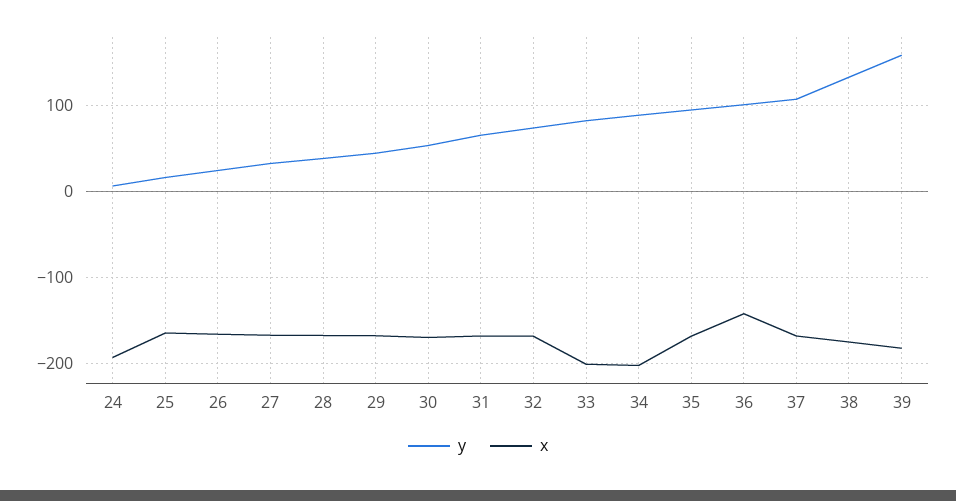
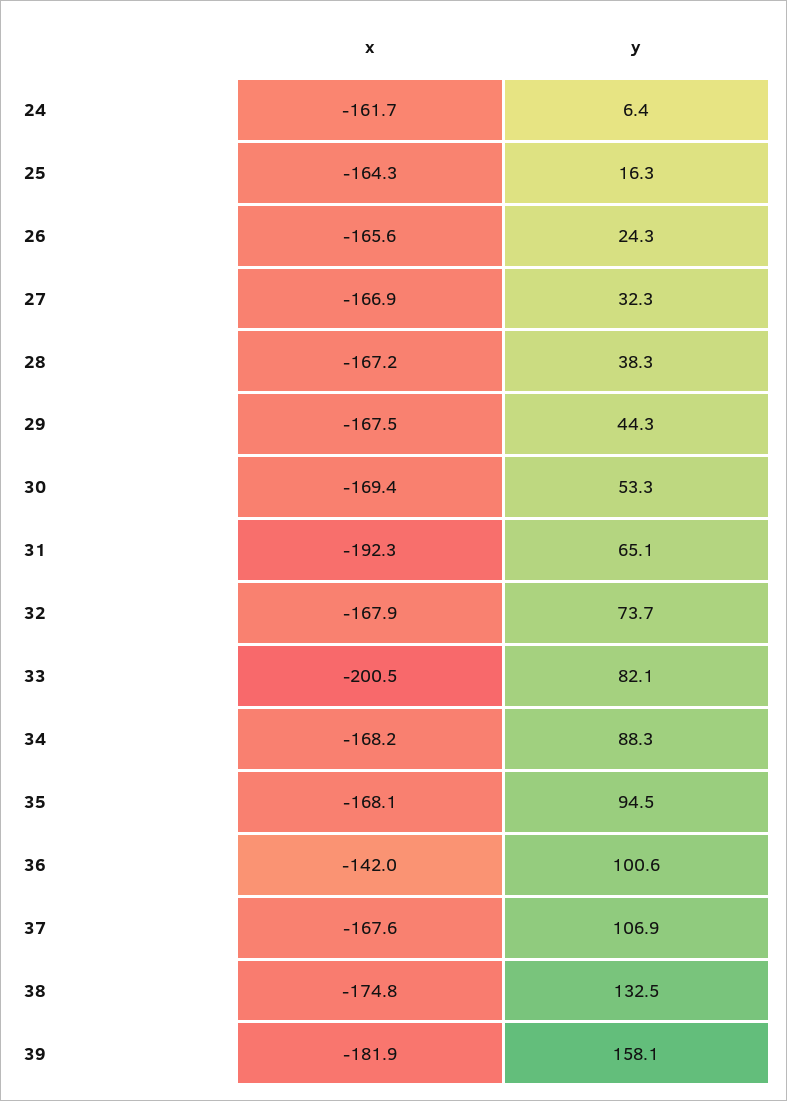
x, 24: -190 -> -161.7
x, 31: -170 -> -192.3
x, 34: -200 -> -168.2

